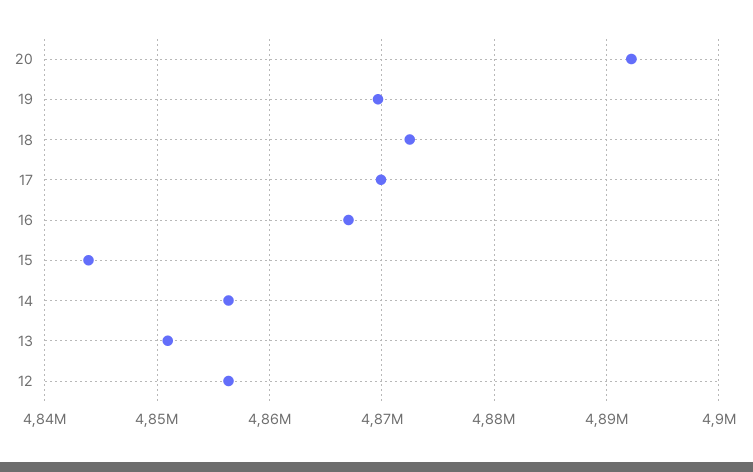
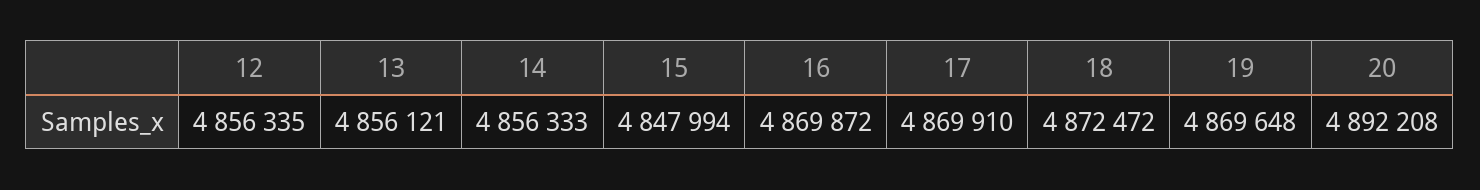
16: 4867000 -> 4869872
15: 4844000 -> 4847994
13: 4851000 -> 4856121

